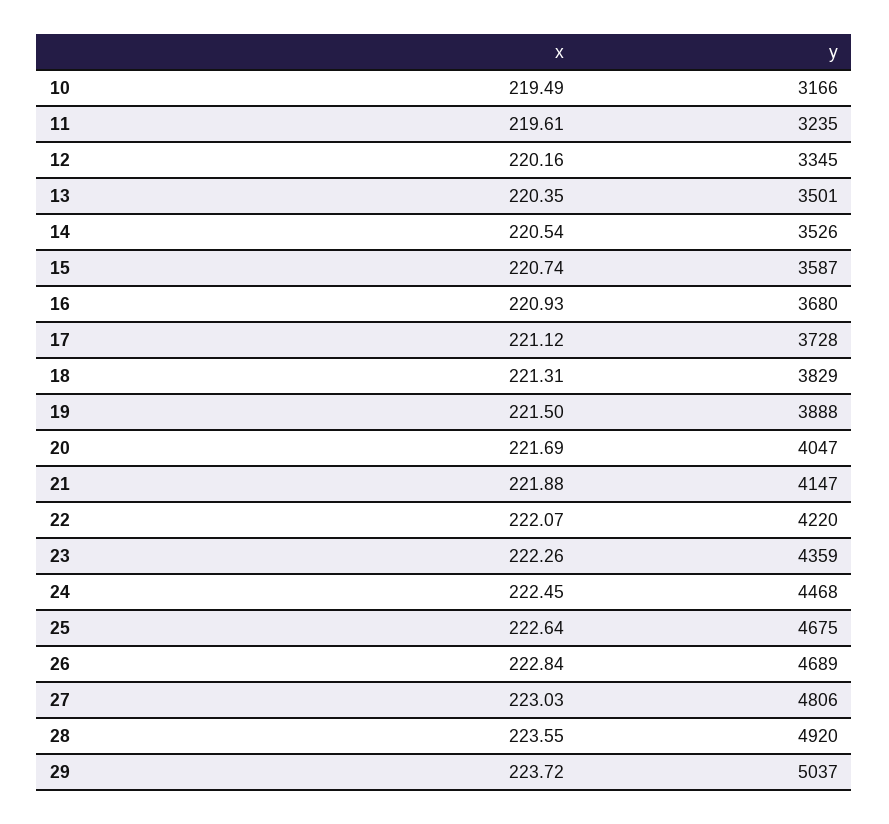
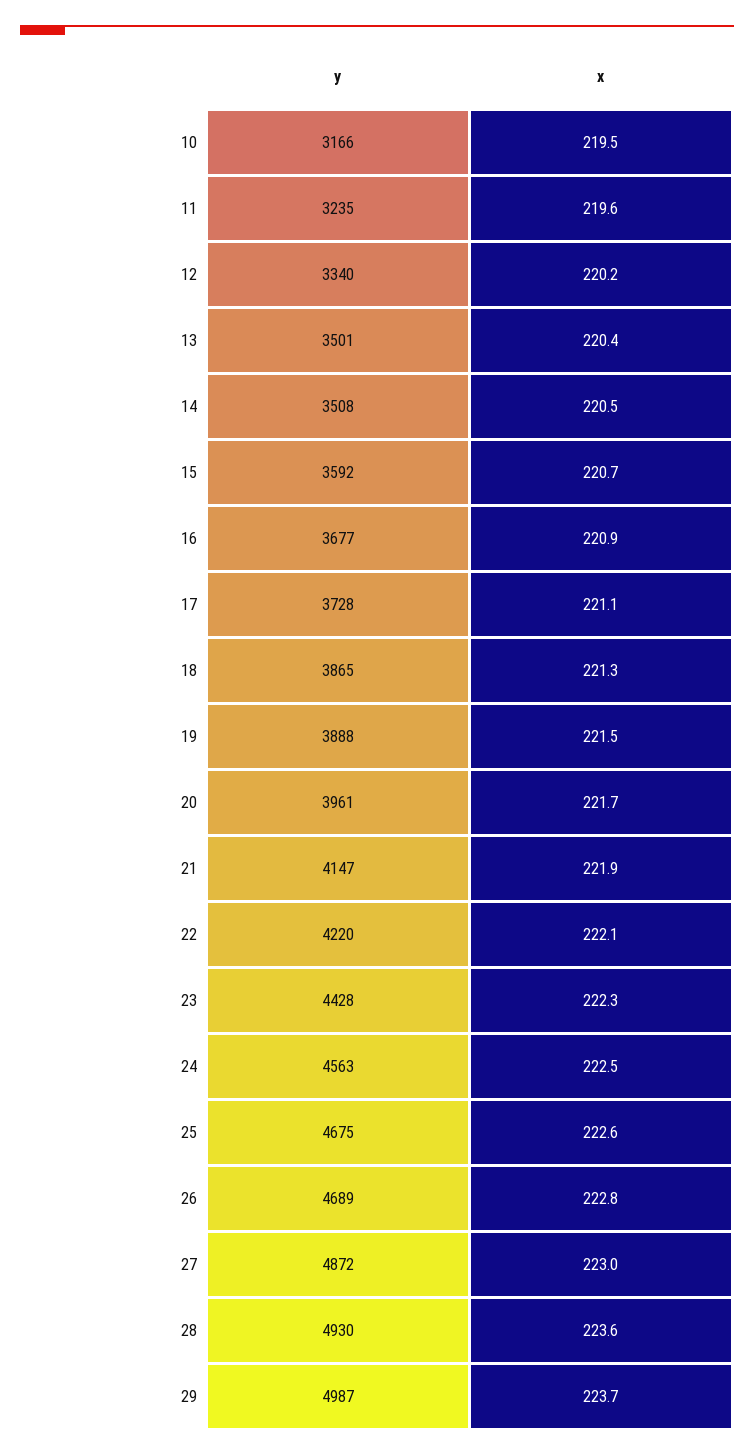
y, 12: 3345 -> 3340
y, 14: 3526 -> 3508
y, 15: 3587 -> 3592
y, 16: 3680 -> 3677
y, 18: 3829 -> 3865
y, 20: 4047 -> 3961
y, 23: 4359 -> 4428
y, 24: 4468 -> 4563
y, 27: 4806 -> 4872
y, 28: 4920 -> 4930
y, 29: 5037 -> 4987

